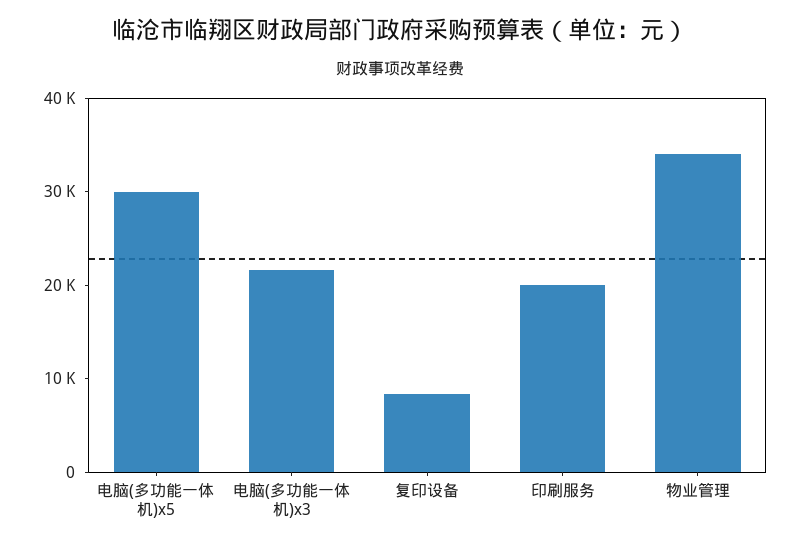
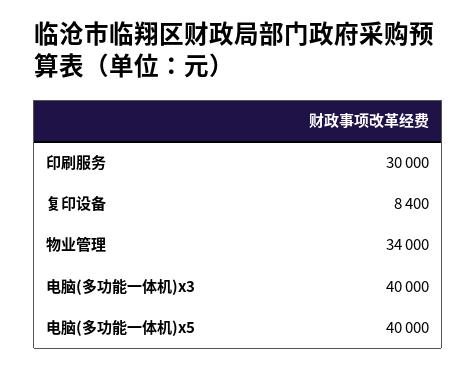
电脑(多功能一体机)x5: 30000 -> 40000
电脑(多功能一体机)x3: 22000 -> 40000
印刷服务: 20000 -> 30000

